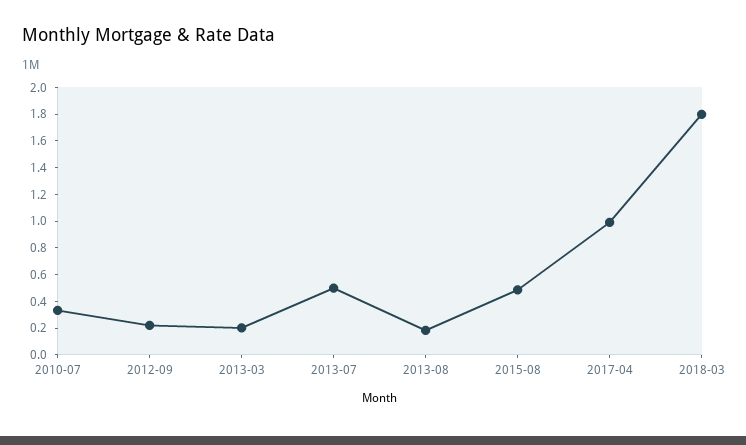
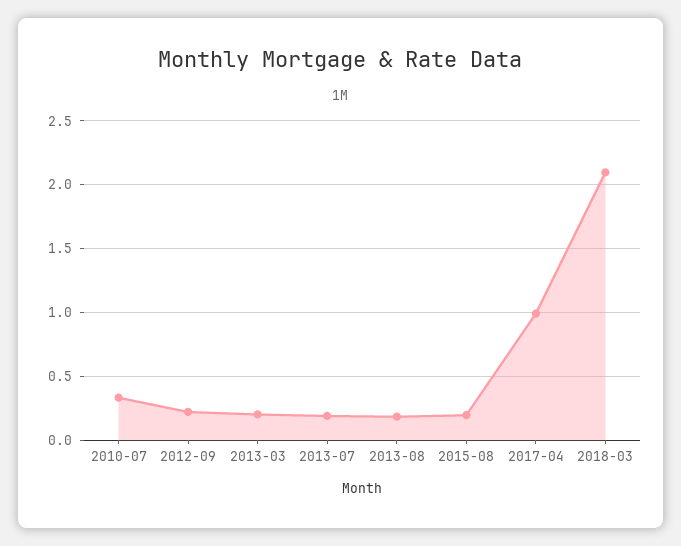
2013-07: 0.5 -> 0.2
2015-08: 0.5 -> 0.2
2018-03: 1.8 -> 2.1

